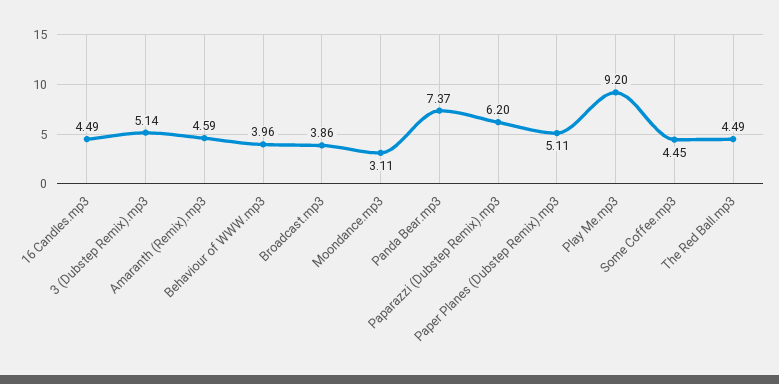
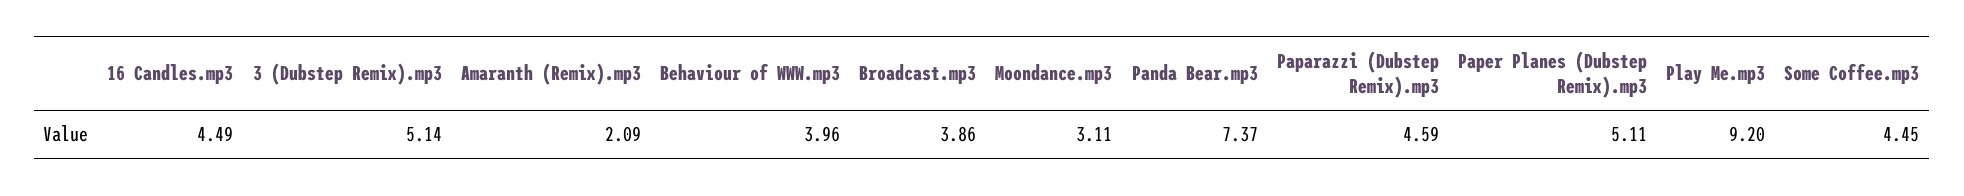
Amaranth (Remix).mp3: 4.59 -> 2.09
Paparazzi (Dubstep Remix).mp3: 6.2 -> 4.59
The Red Ball.mp3: 4.49 -> none

